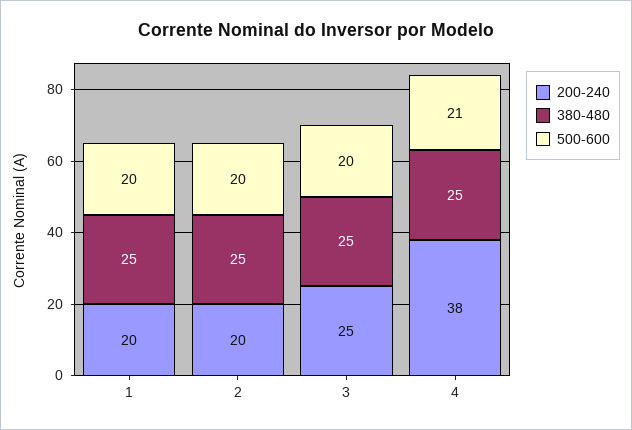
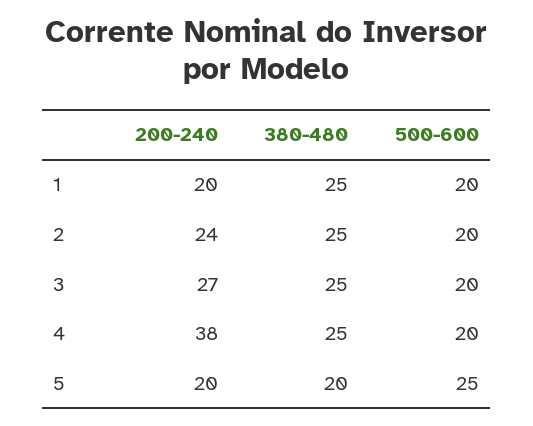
200-240, 2: 20 -> 24
200-240, 3: 25 -> 27
500-600, 4: 21 -> 20
200-240, 5: none -> 20
380-480, 5: none -> 20
500-600, 5: none -> 25

